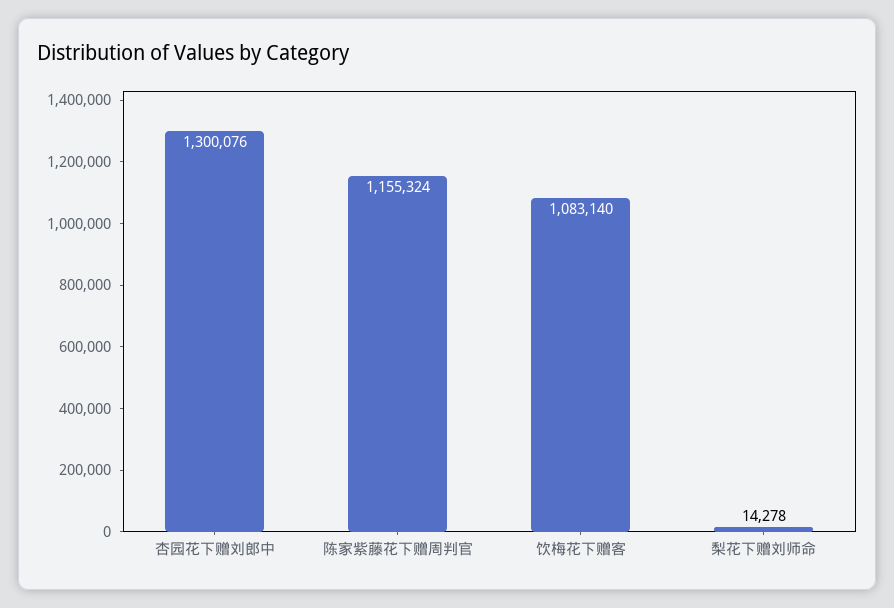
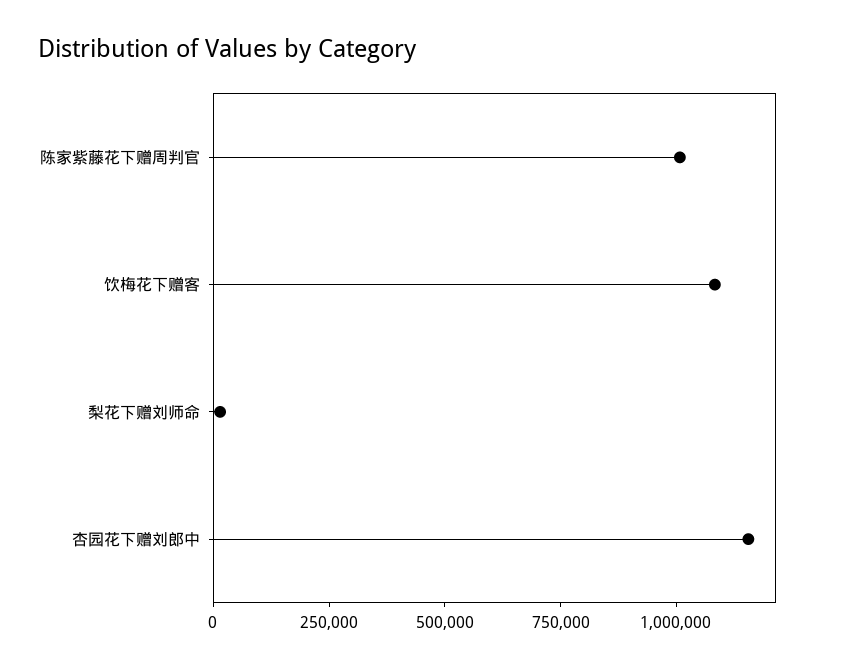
杏园花下赠刘郎中: 1300076 -> 1150000
陈家紫藤花下赠周判官: 1155324 -> 1000000

